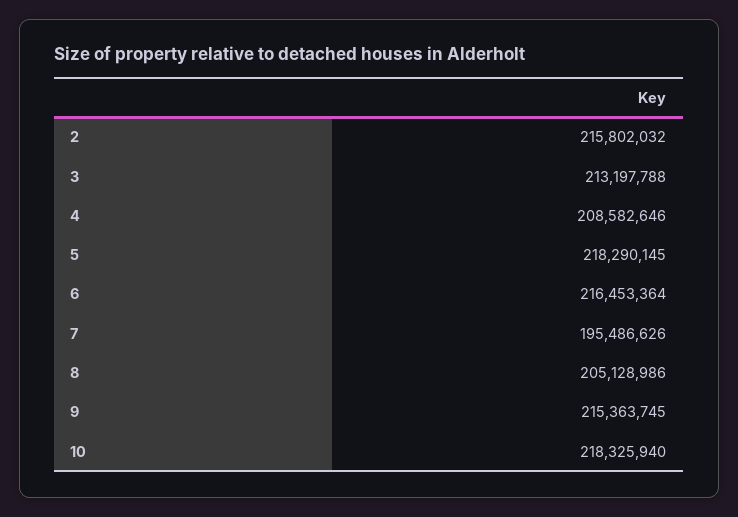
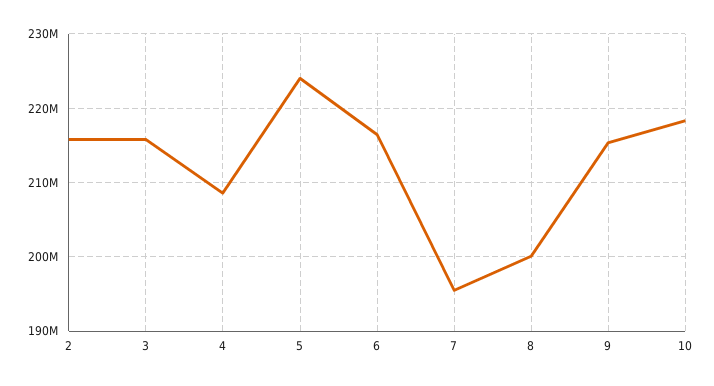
3: 213197788 -> 216000000
5: 218290145 -> 224000000
8: 205128986 -> 200000000

